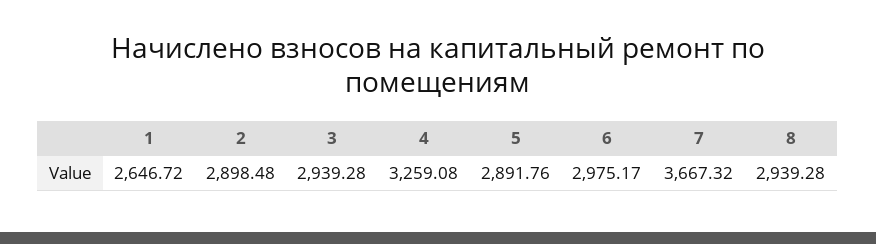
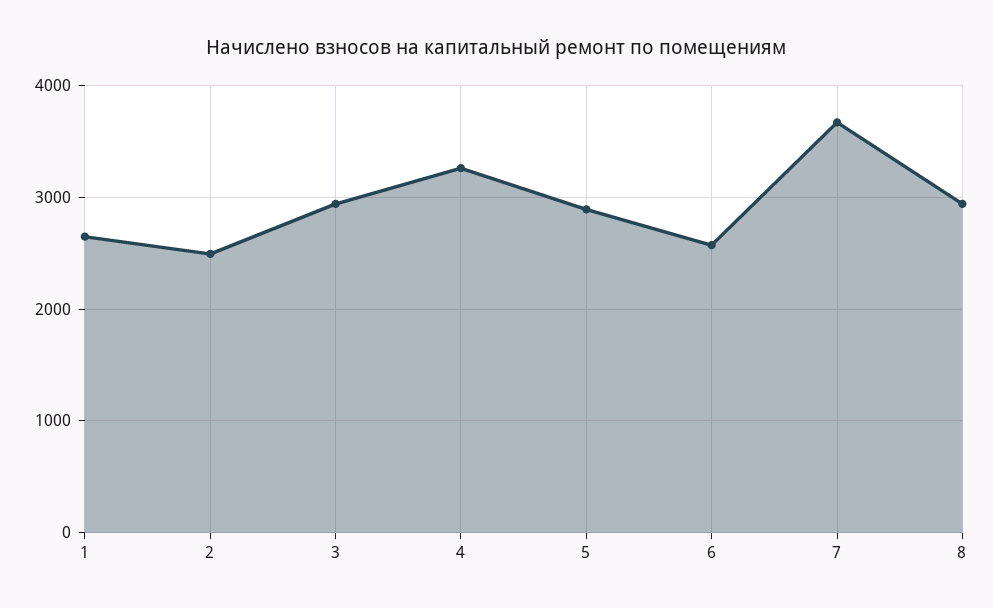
2: 2898.48 -> 2500
6: 2975.17 -> 2600

